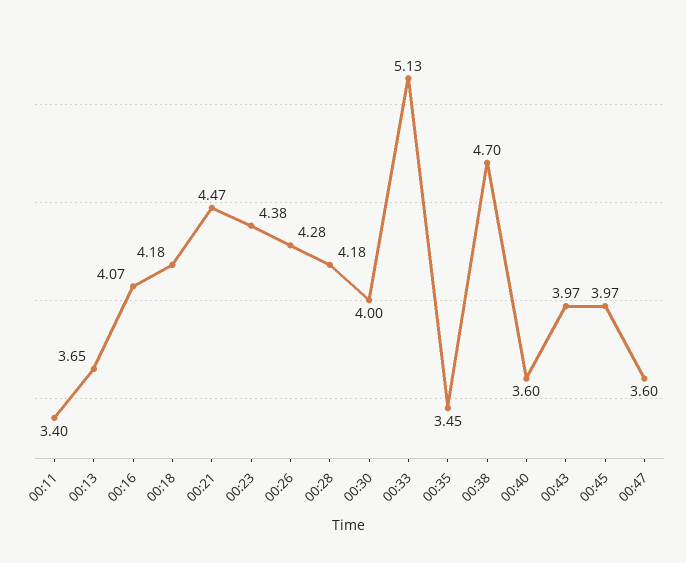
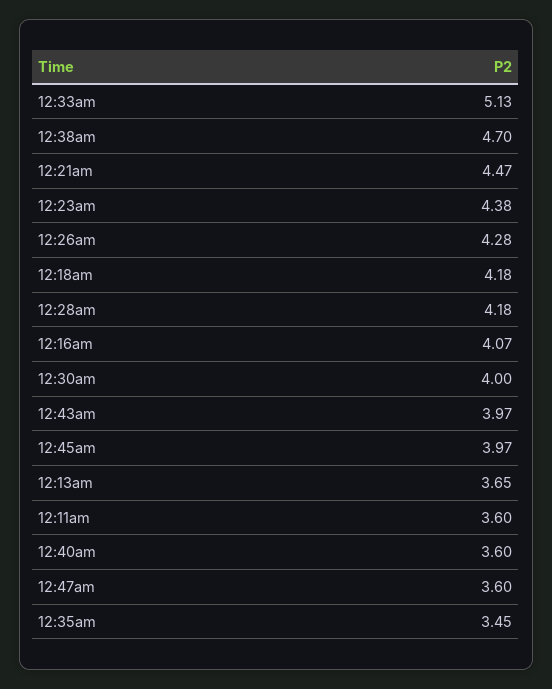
00:11: 3.4 -> 3.6

